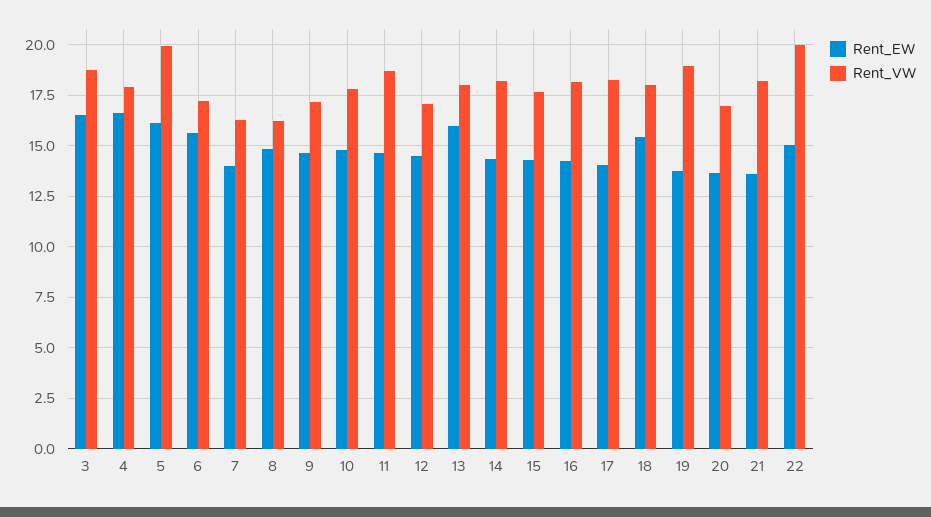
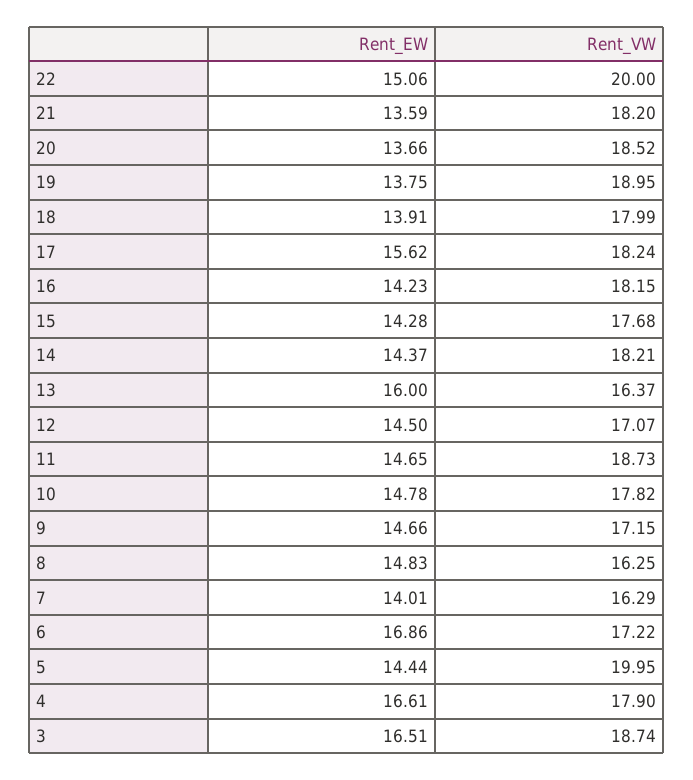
Rent_EW, 5: 16 -> 14.44
Rent_EW, 6: 15.5 -> 16.86
Rent_VW, 13: 18 -> 16.37
Rent_EW, 17: 14 -> 15.62
Rent_EW, 18: 15.5 -> 13.91
Rent_VW, 20: 17 -> 18.52

